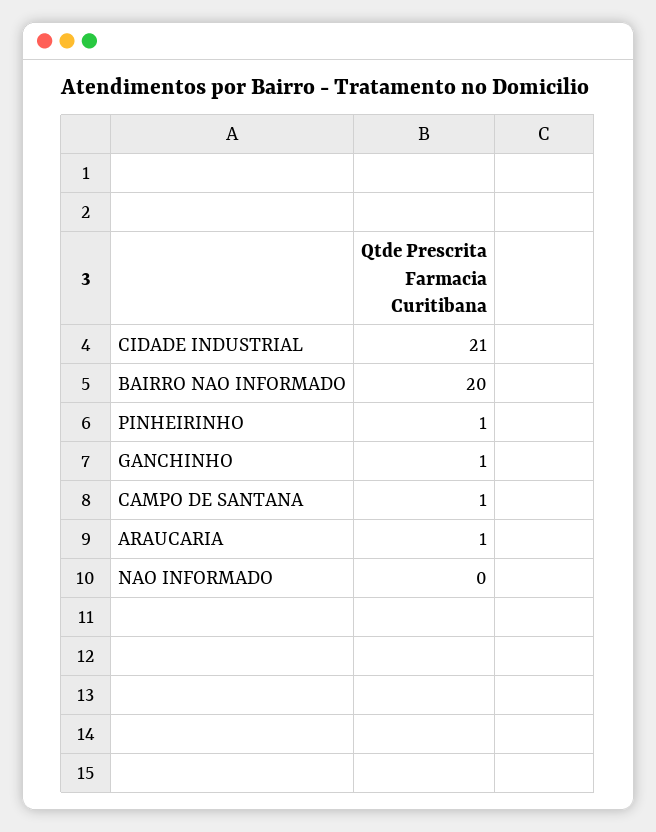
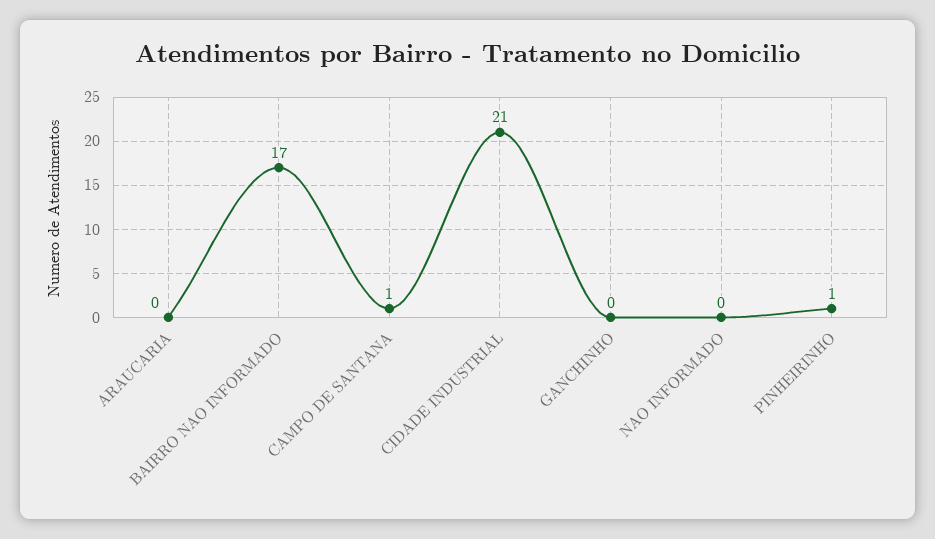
BAIRRO NAO INFORMADO: 20 -> 17
GANCHINHO: 1 -> 0
ARAUCARIA: 1 -> 0

